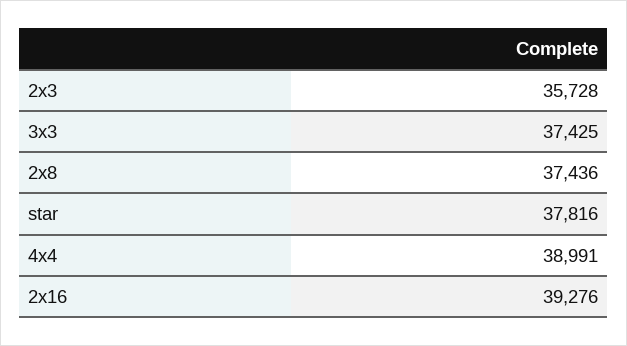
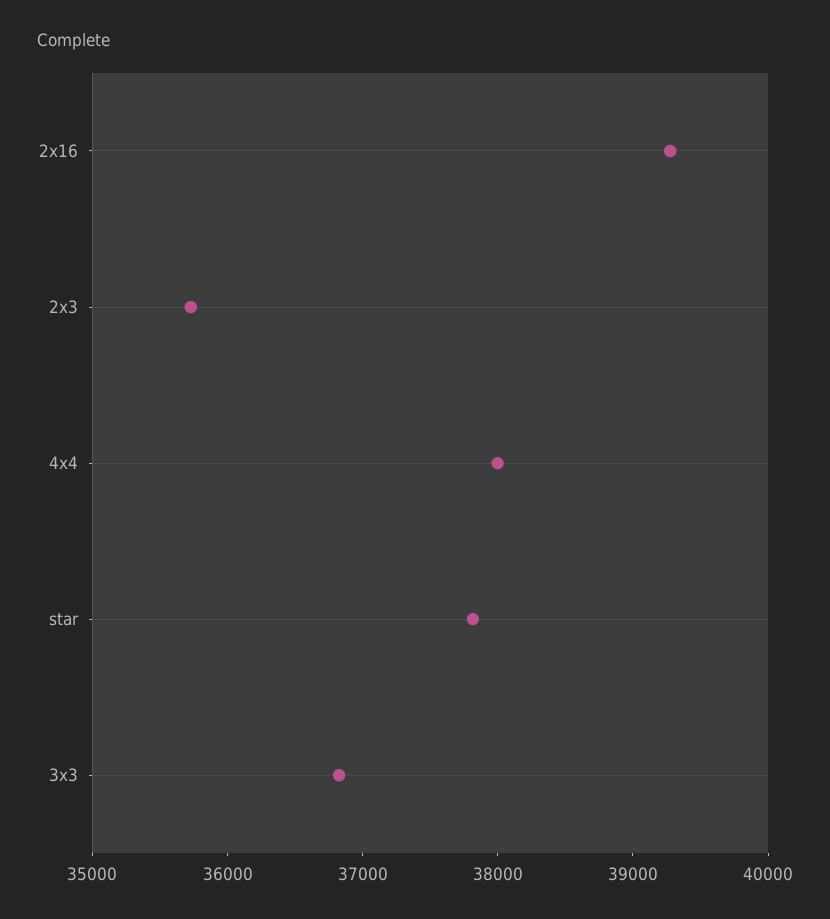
3x3: 37425 -> 36800
2x8: 37436 -> none
4x4: 38991 -> 38000

